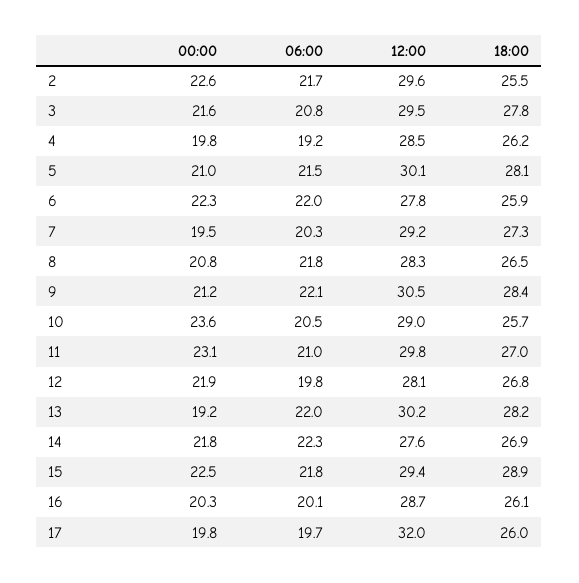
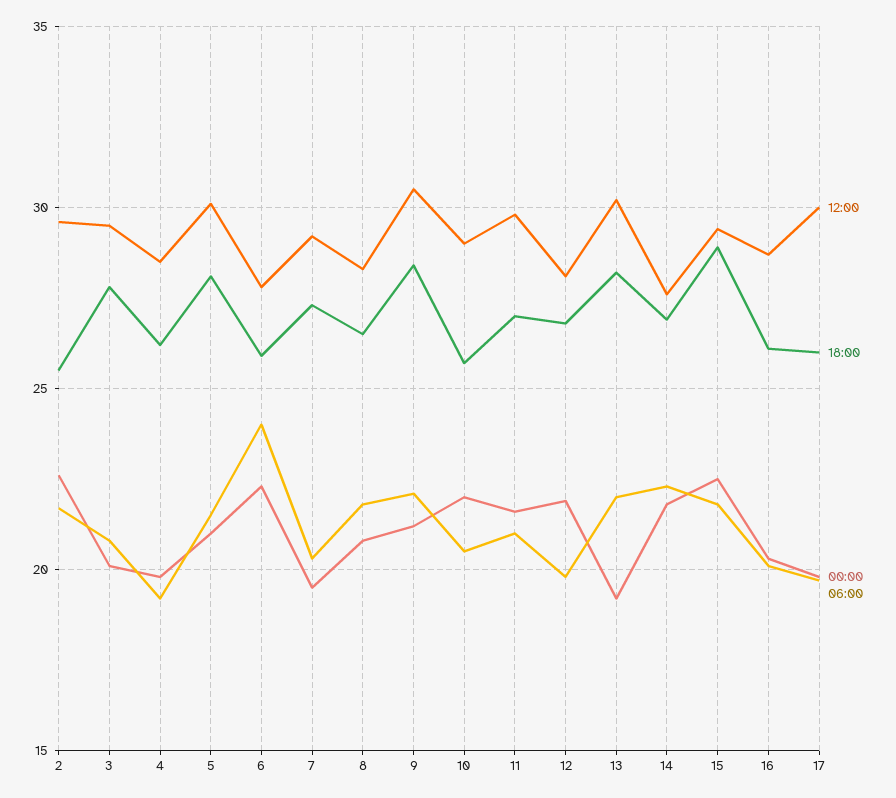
00:00, 3: 21.6 -> 20
06:00, 6: 22 -> 24
00:00, 10: 23.6 -> 22
00:00, 11: 23.1 -> 21.5
12:00, 17: 32 -> 30

